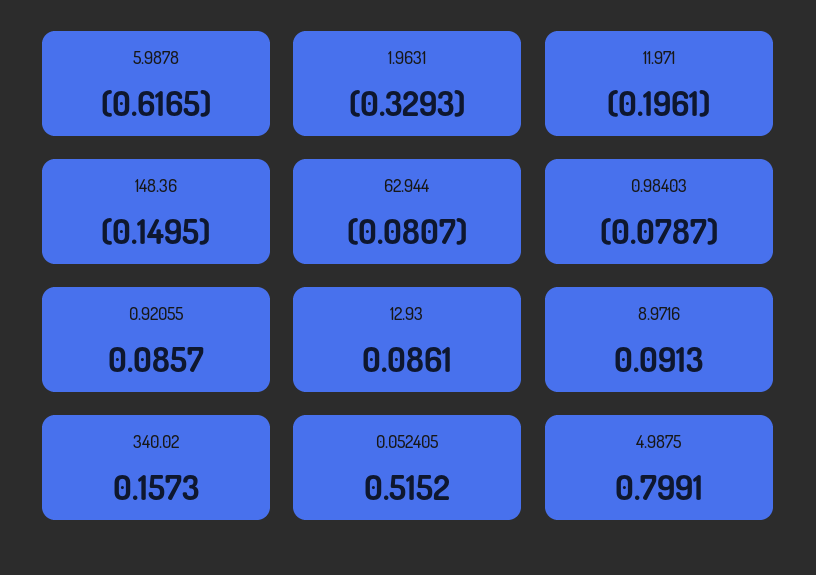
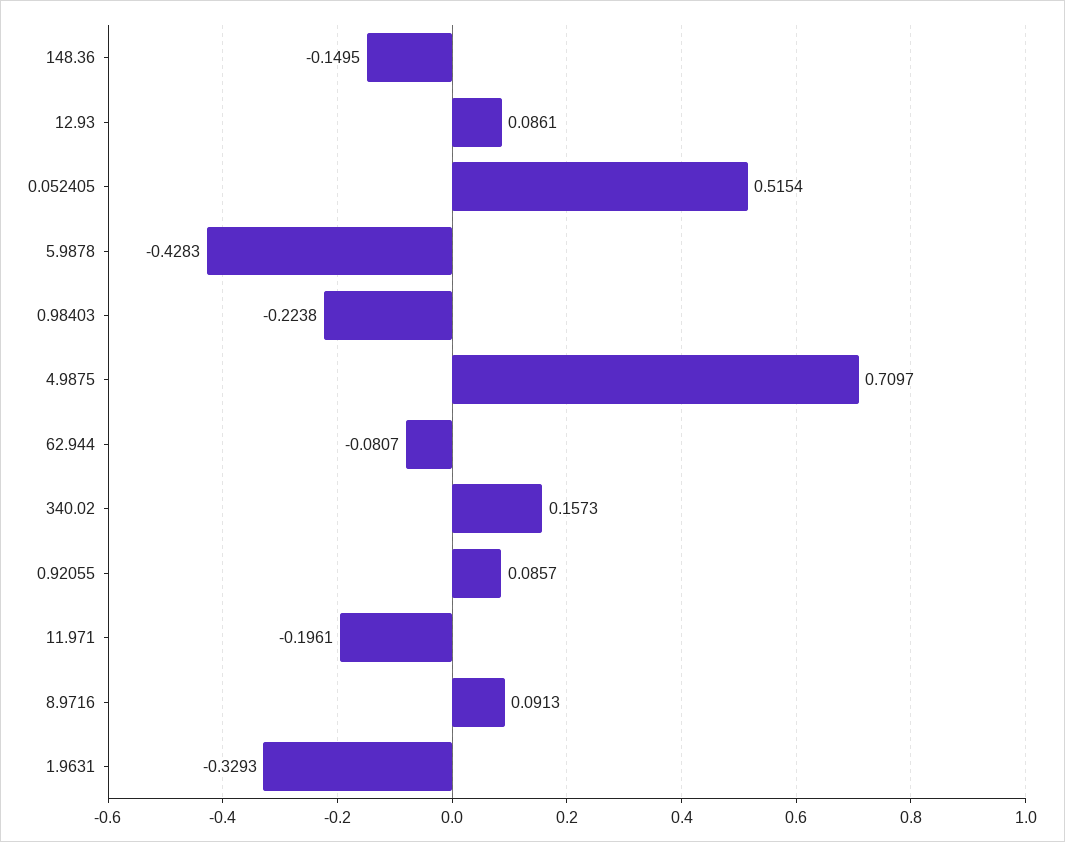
5.9878: -0.6165 -> -0.4283
0.98403: -0.0787 -> -0.2238
0.052405: 0.5152 -> 0.5154
4.9875: 0.7991 -> 0.7097

